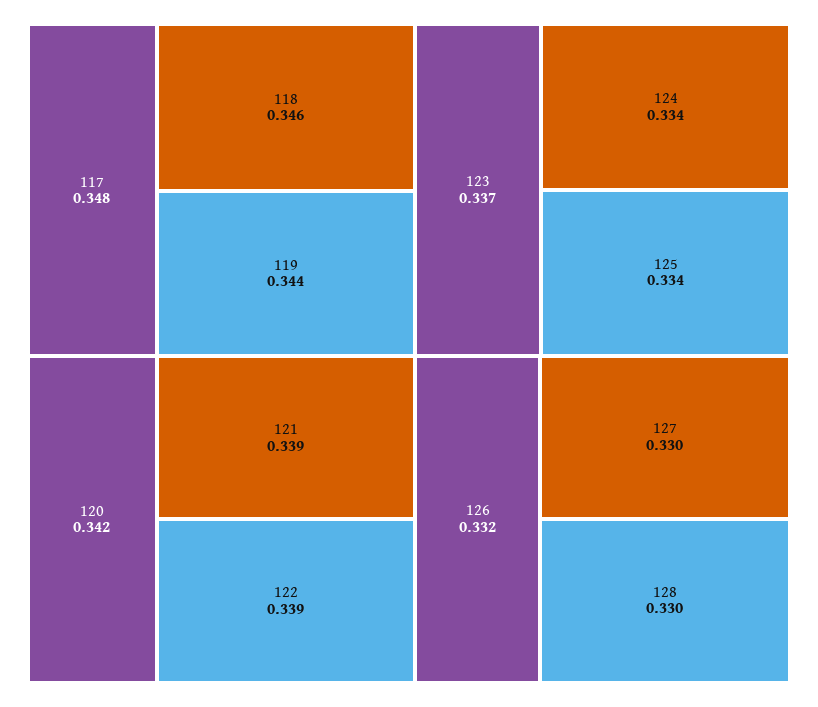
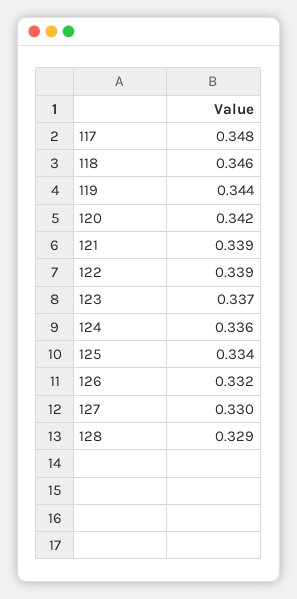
124: 0.334 -> 0.336
128: 0.33 -> 0.329

